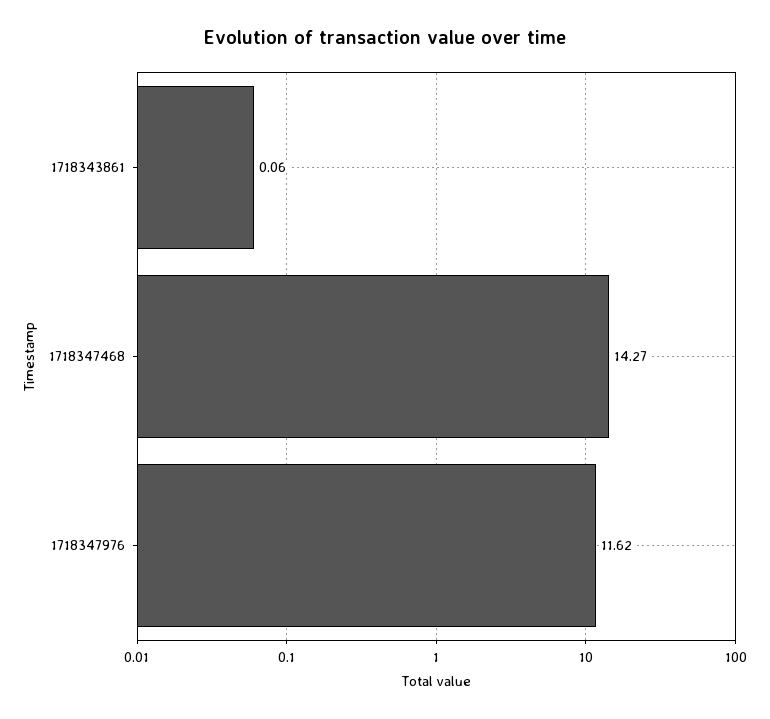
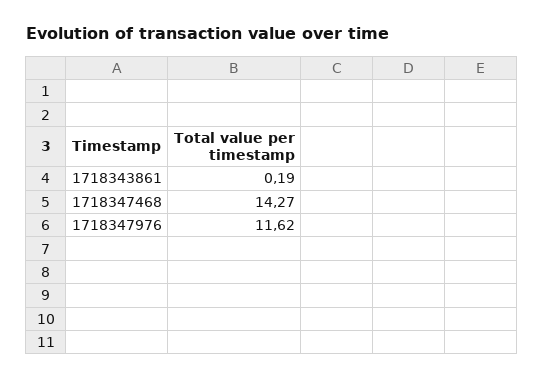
1718343861: 0.06 -> 0.19

